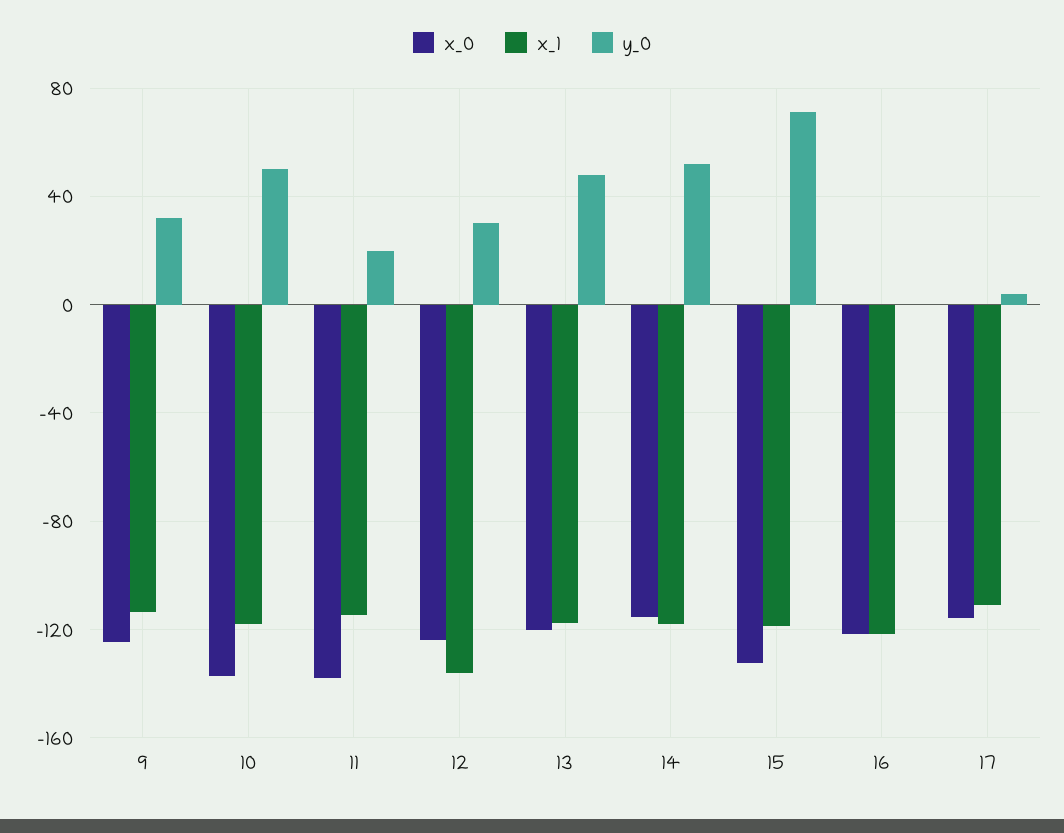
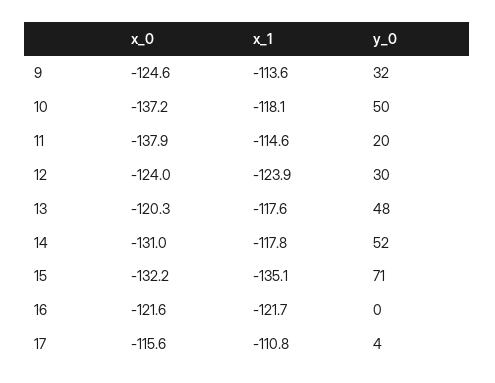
x_1, 12: -135 -> -123.9
x_0, 14: -115 -> -131
x_1, 15: -120 -> -135.1

